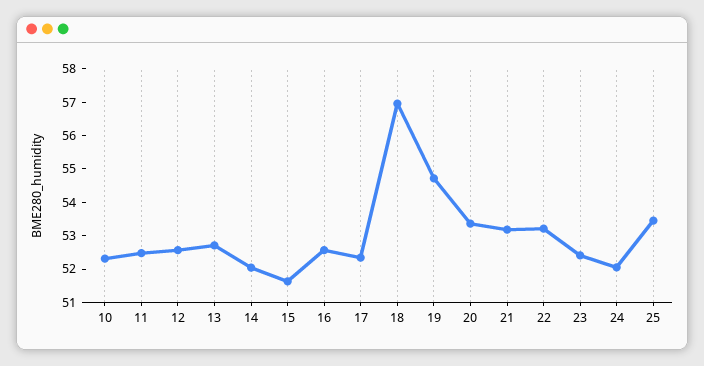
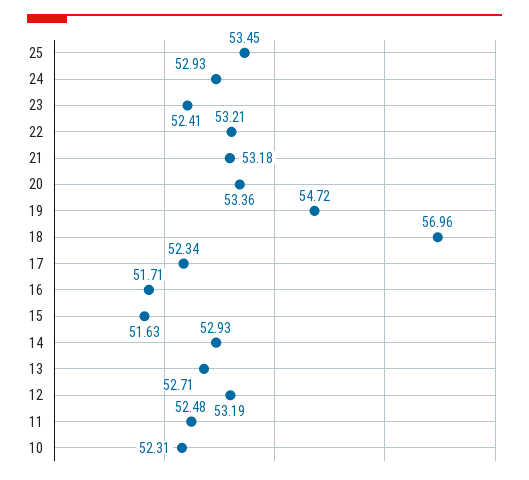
12: 52.5 -> 53.19
14: 52 -> 52.93
16: 52.5 -> 51.71
24: 52 -> 52.93

